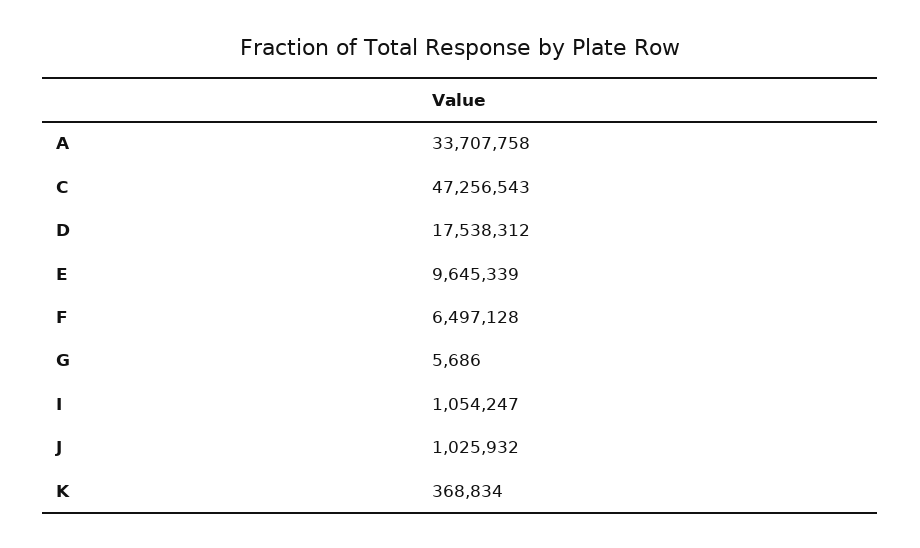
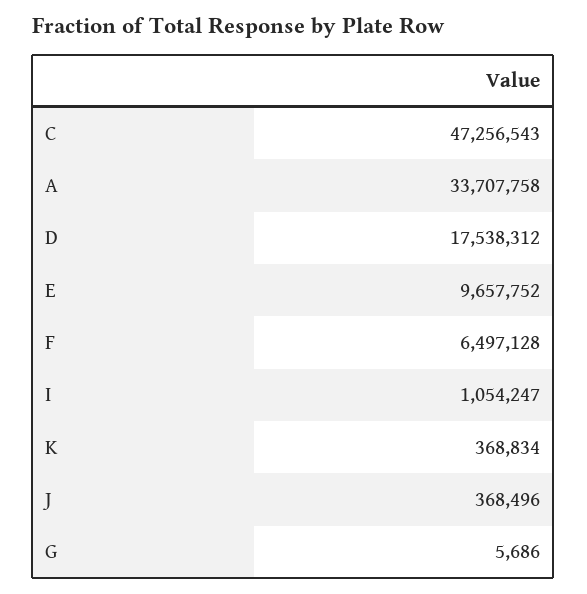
E: 9645339 -> 9657752
J: 1025932 -> 368496

